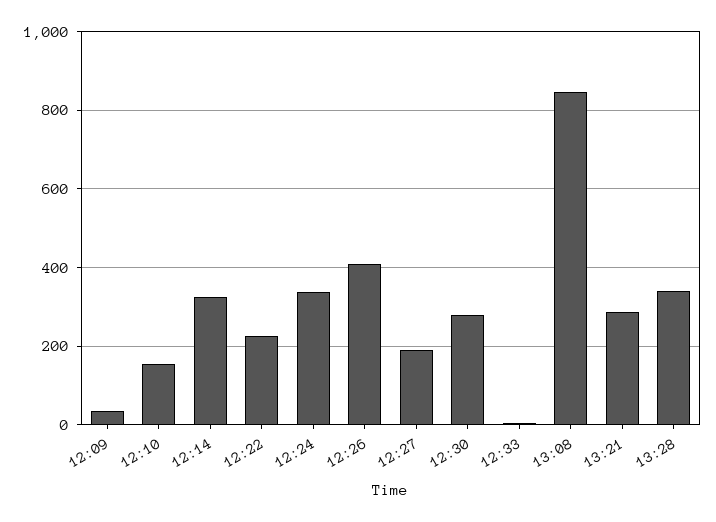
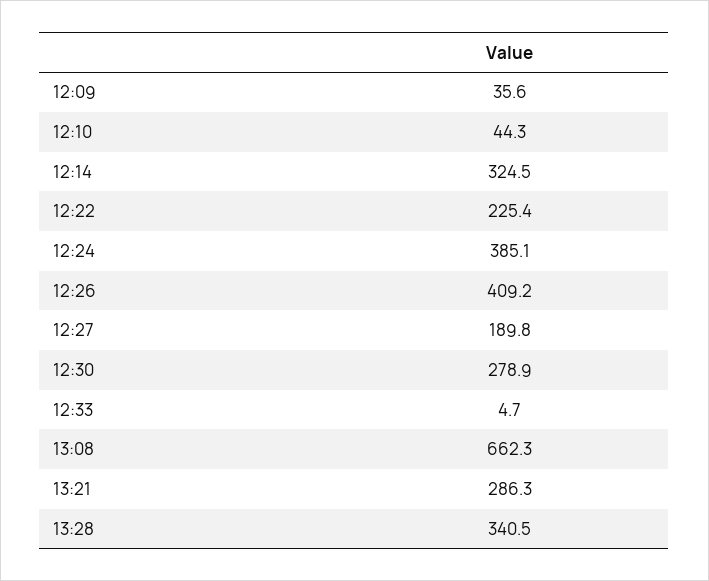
12:10: 160 -> 44.3
12:24: 340 -> 385.1
13:08: 840 -> 662.3

